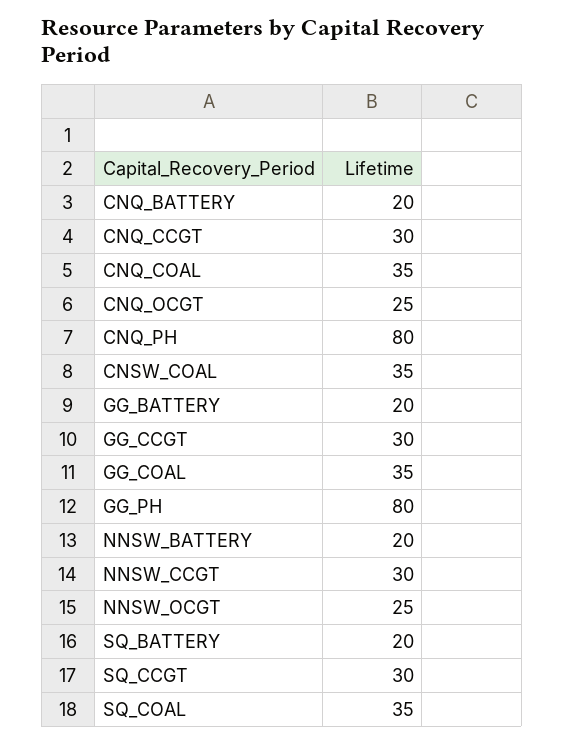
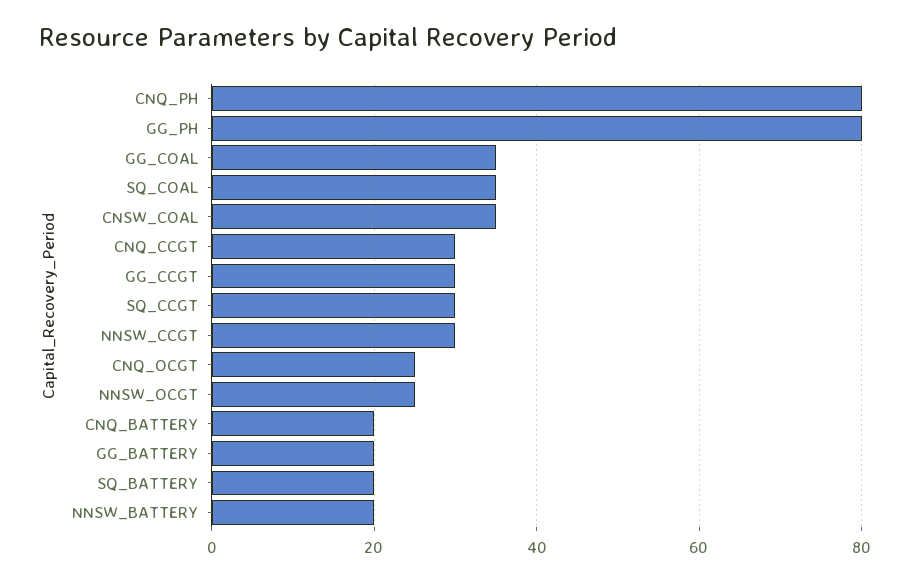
CNQ_COAL: 35 -> none

